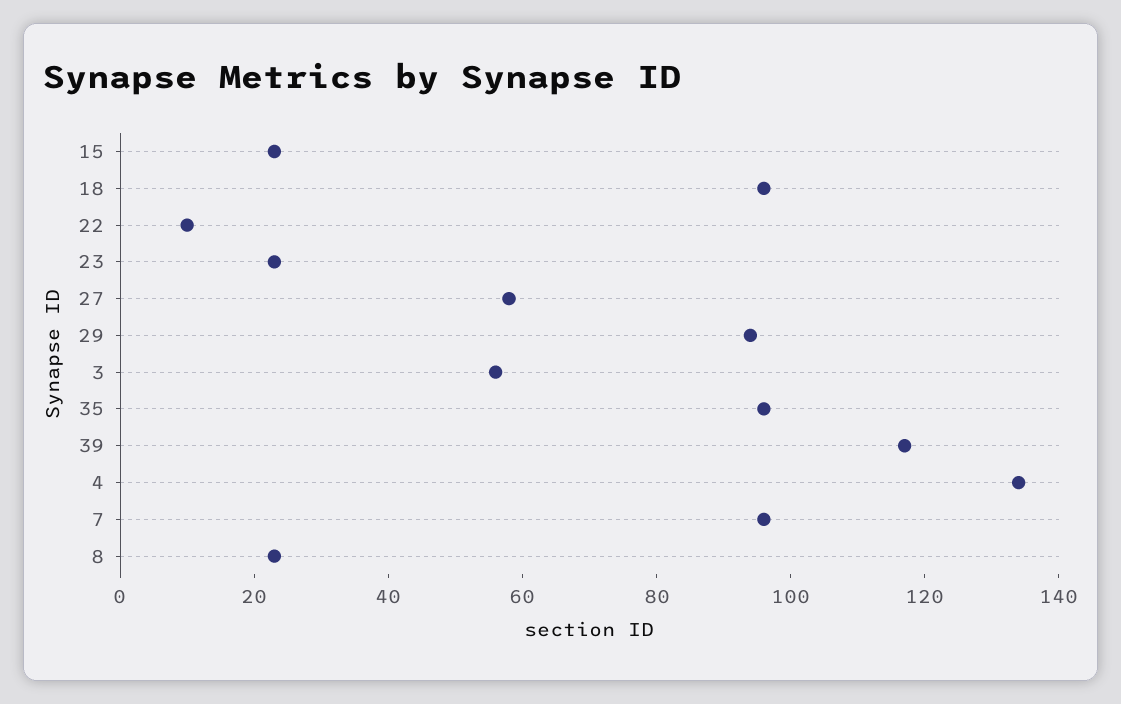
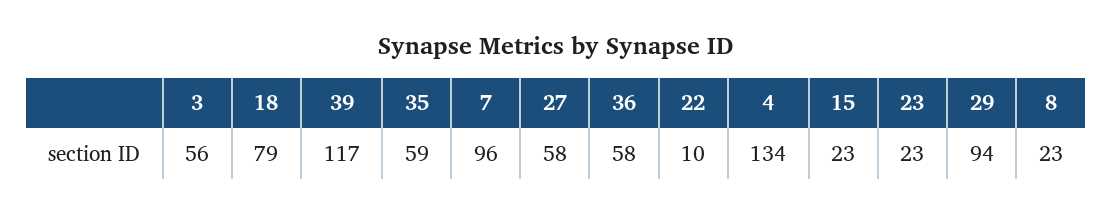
18: 95 -> 79
35: 95 -> 59
36: none -> 58

